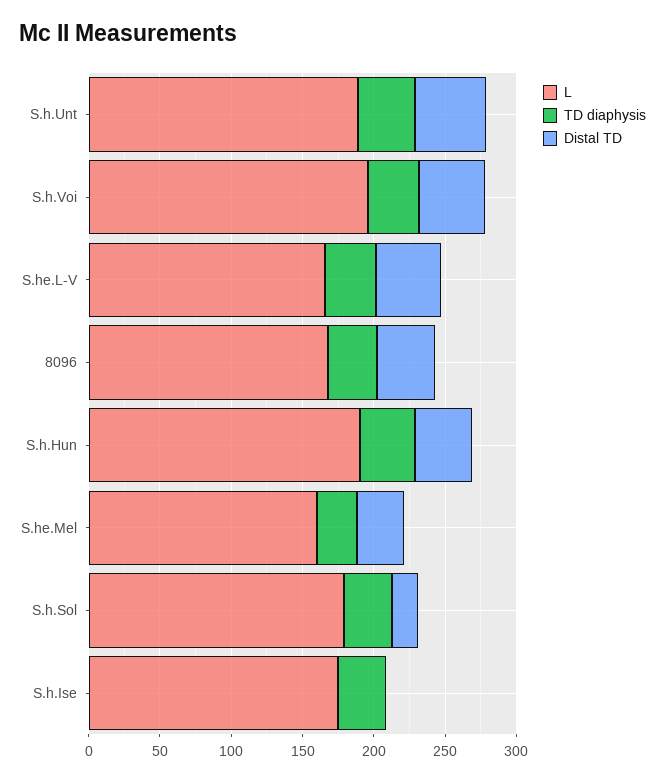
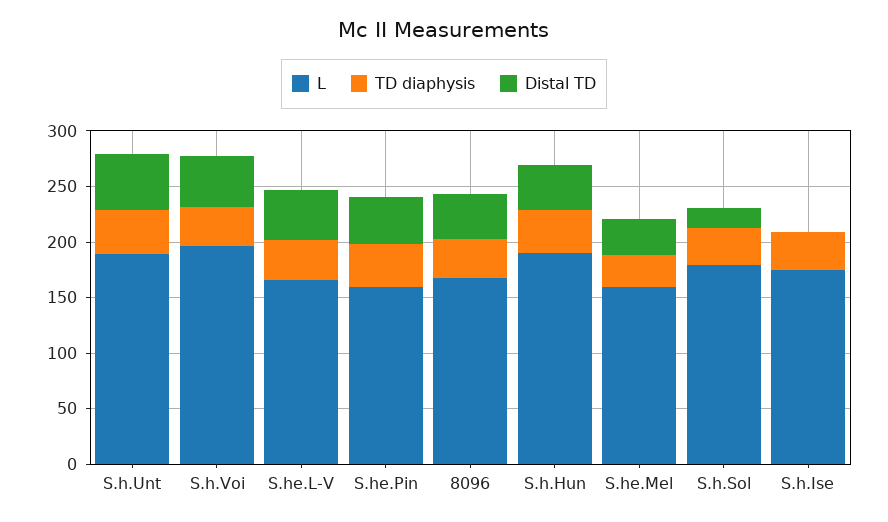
L, S.he.Pin: none -> 160
TD diaphysis, S.he.Pin: none -> 40
Distal TD, S.he.Pin: none -> 40

